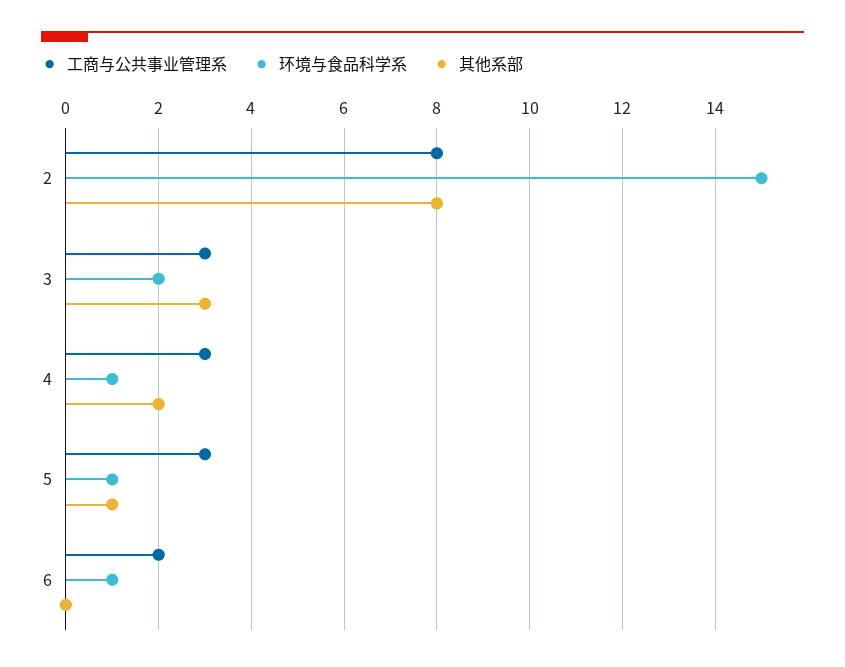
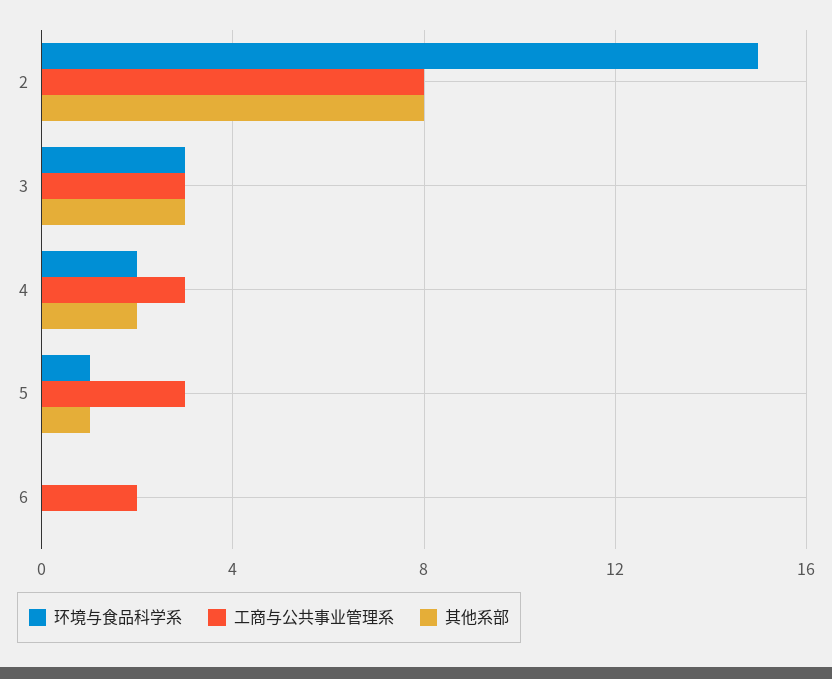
环境与食品科学系, 3: 2 -> 3
环境与食品科学系, 4: 1 -> 2
环境与食品科学系, 6: 1 -> 0

